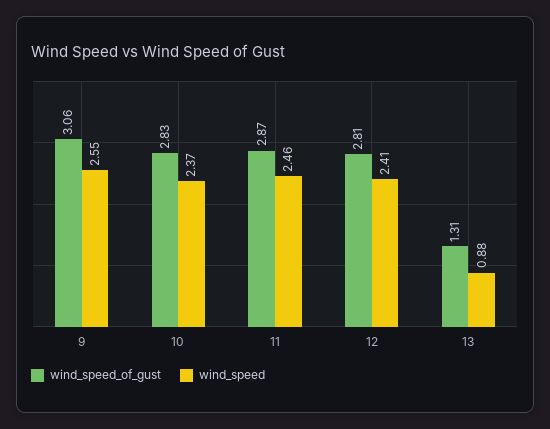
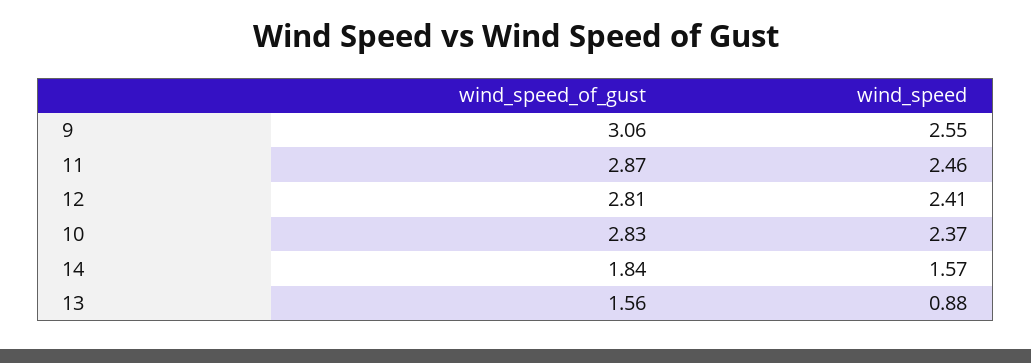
wind_speed_of_gust, 13: 1.31 -> 1.56
wind_speed_of_gust, 14: none -> 1.84
wind_speed, 14: none -> 1.57

